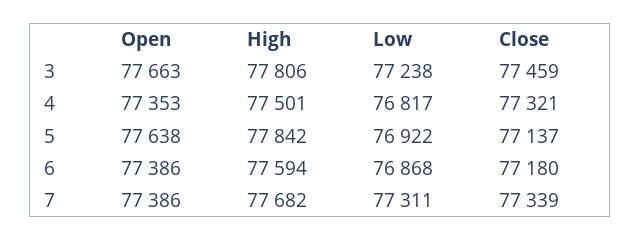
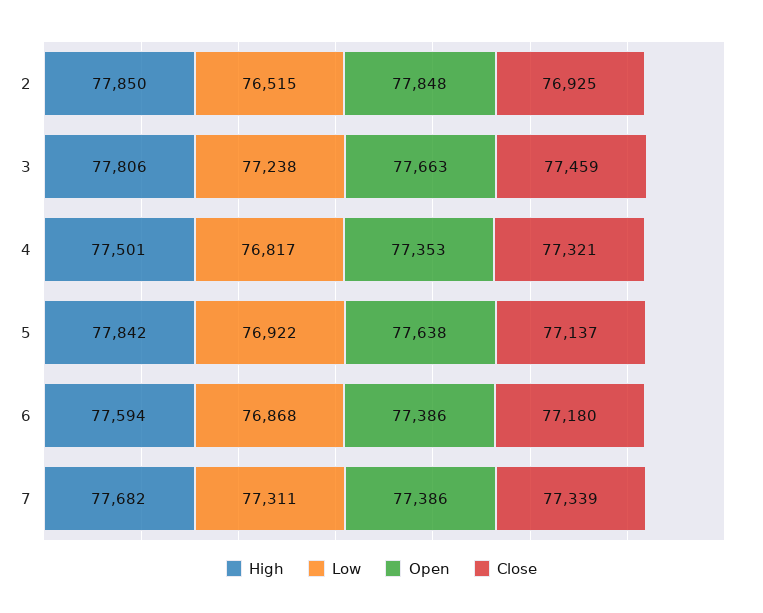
High, 2: none -> 77850
Low, 2: none -> 76515
Open, 2: none -> 77848
Close, 2: none -> 76925

